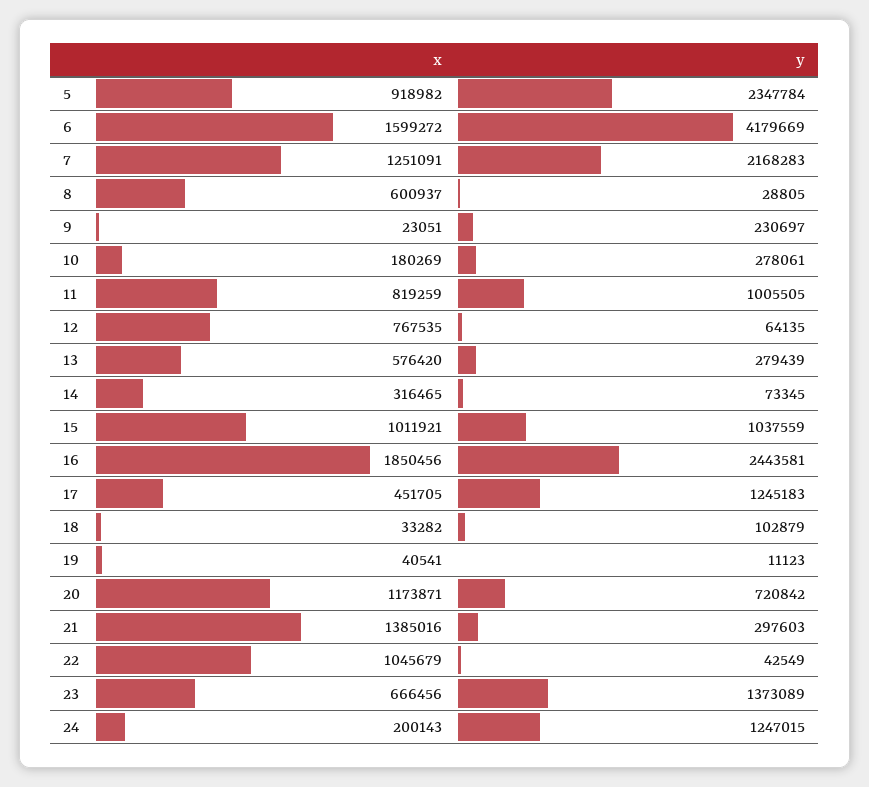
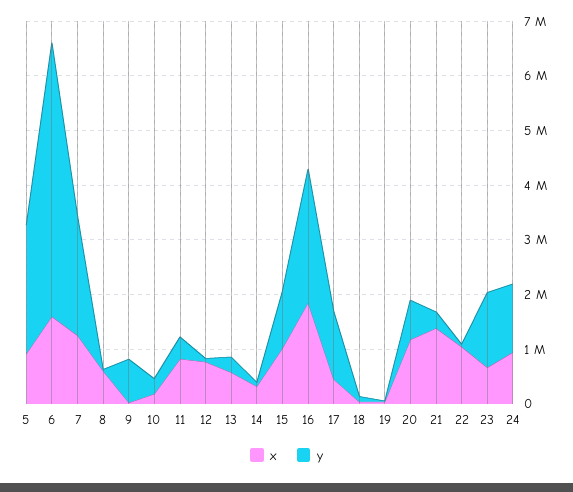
y, 6: 4179669 -> 5000000
y, 9: 230697 -> 800000
y, 11: 1005505 -> 400000
x, 24: 200143 -> 1000000

